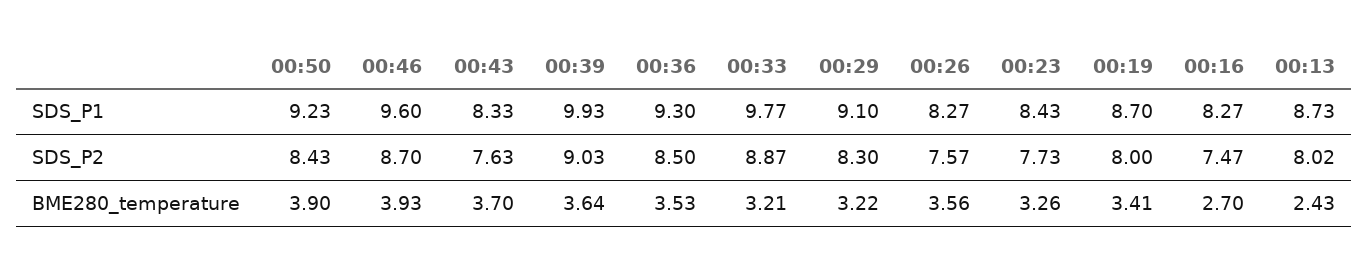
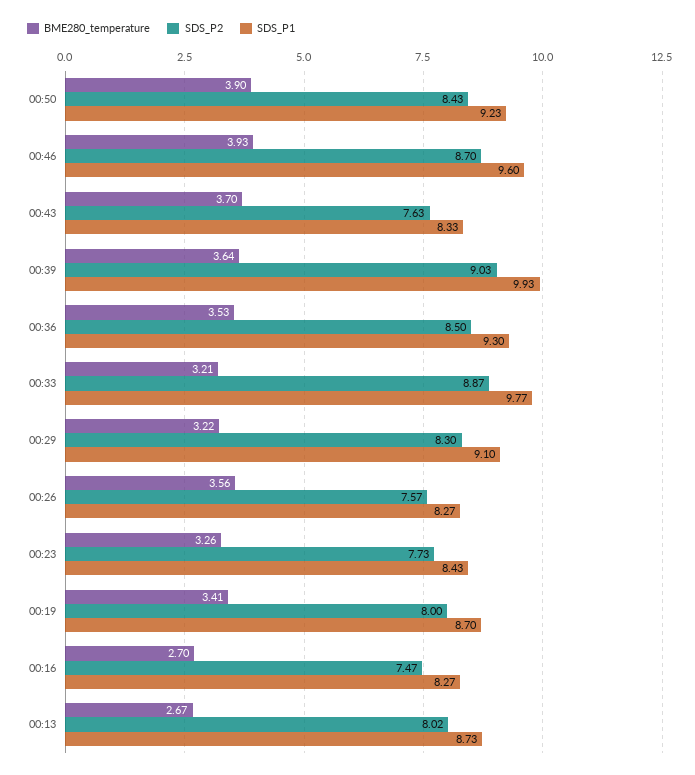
BME280_temperature, 00:13: 2.43 -> 2.67

